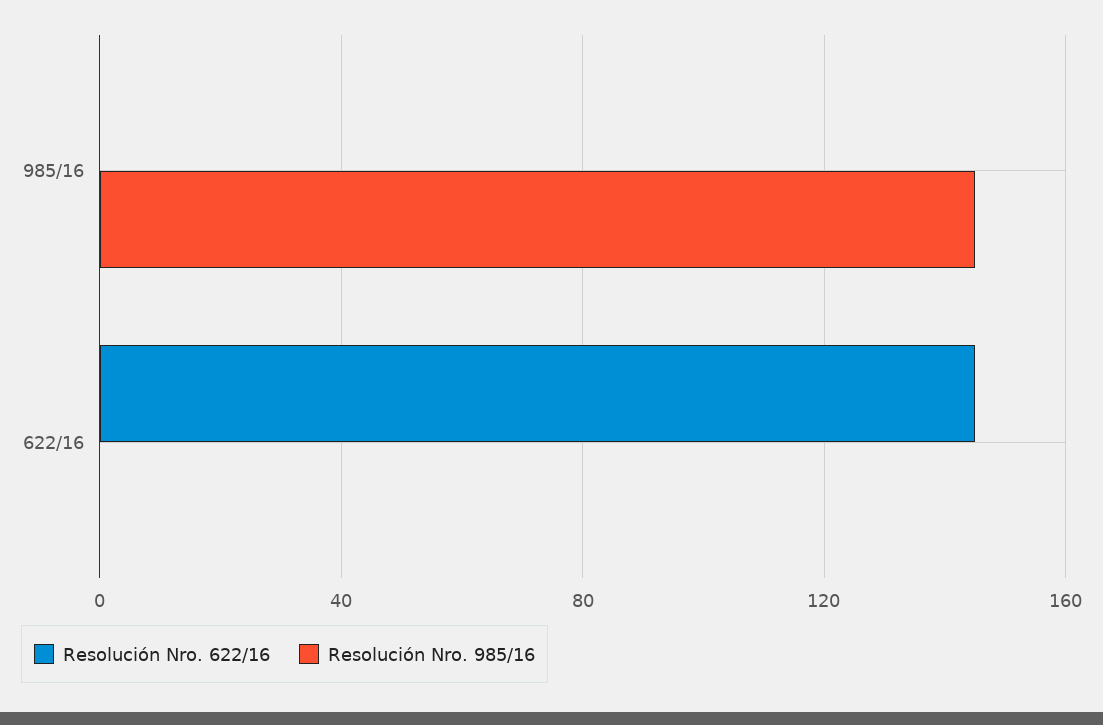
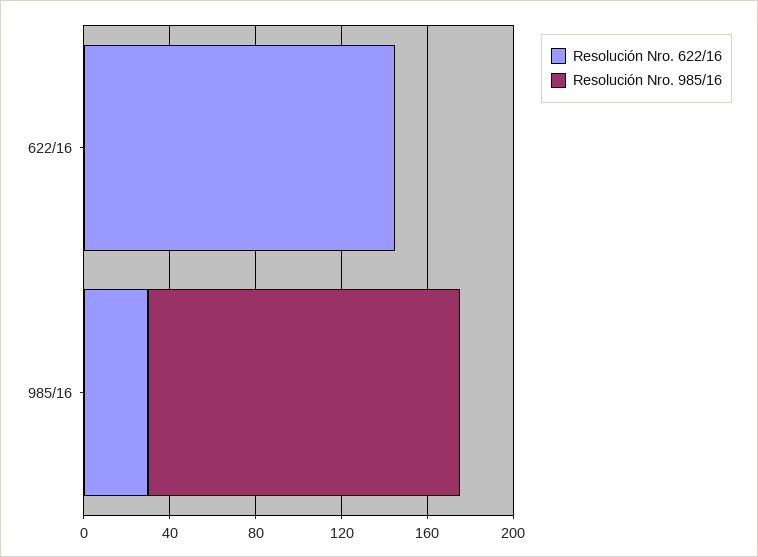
Resolución Nro. 622/16, 985/16: 0 -> 30

